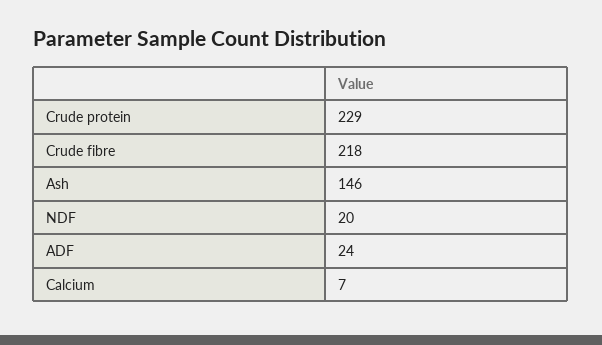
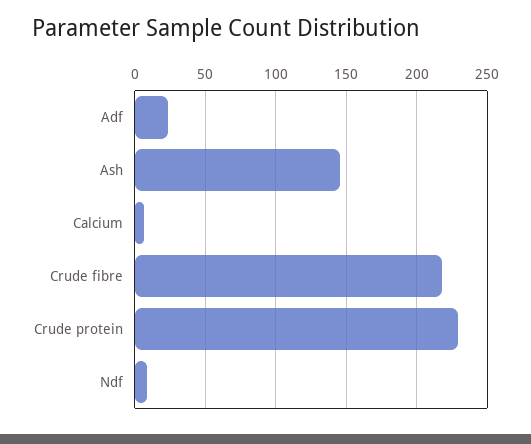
NDF: 20 -> 10

